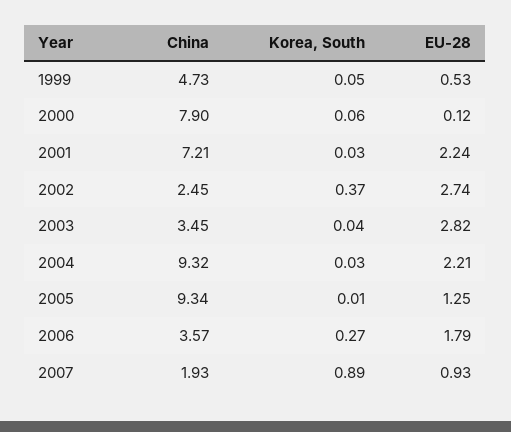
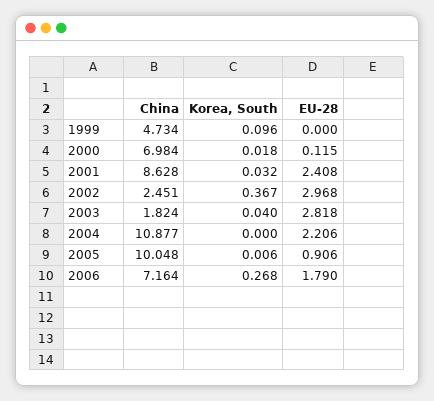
Korea, South, 1999: 0.05 -> 0.096
EU-28, 1999: 0.53 -> 0
China, 2000: 7.9 -> 6.984
Korea, South, 2000: 0.06 -> 0.018
China, 2001: 7.21 -> 8.628
EU-28, 2001: 2.24 -> 2.408
EU-28, 2002: 2.74 -> 2.968
China, 2003: 3.45 -> 1.824
China, 2004: 9.32 -> 10.877
Korea, South, 2004: 0.03 -> 0
China, 2005: 9.34 -> 10.048
EU-28, 2005: 1.25 -> 0.906
China, 2006: 3.57 -> 7.164
China, 2007: 1.93 -> none
Korea, South, 2007: 0.89 -> none
EU-28, 2007: 0.93 -> none

